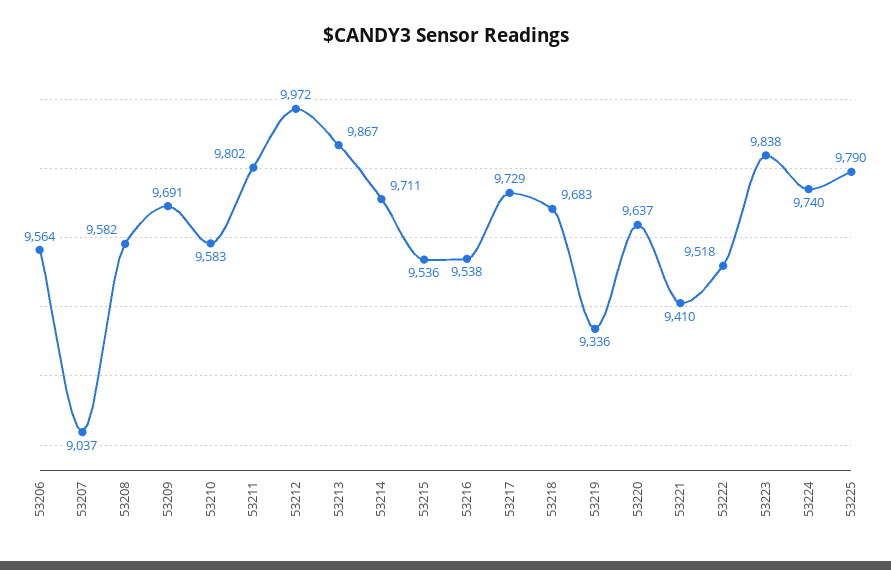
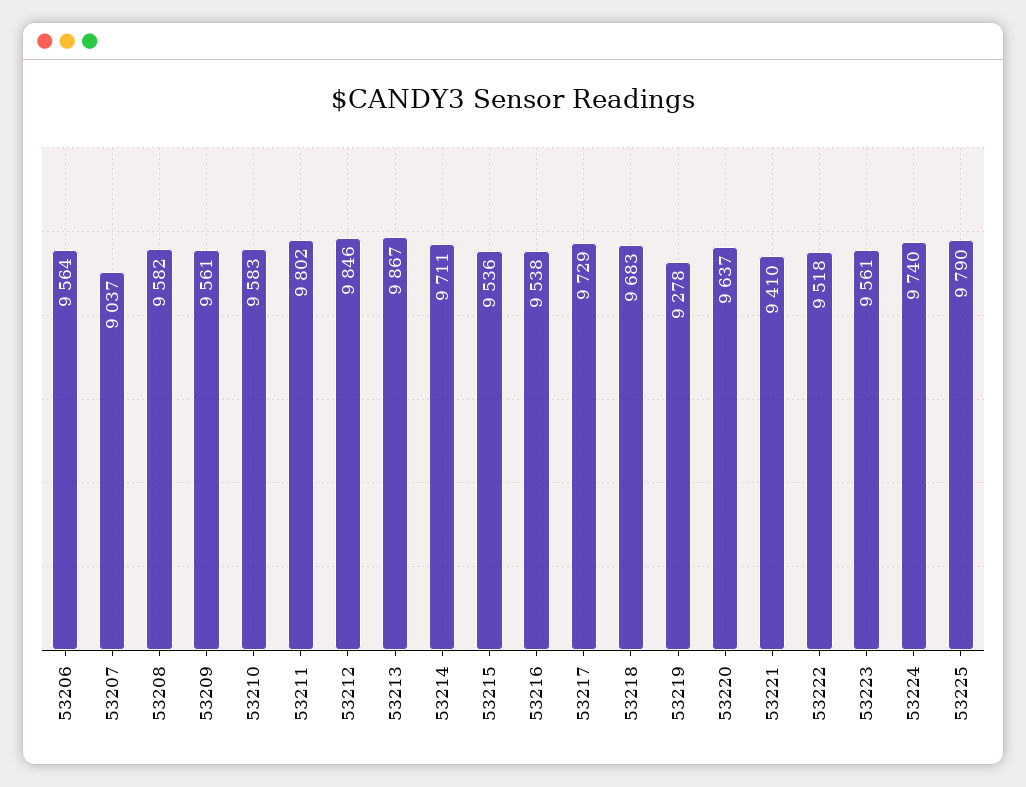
53209: 9691 -> 9561
53212: 9972 -> 9846
53219: 9336 -> 9278
53223: 9838 -> 9561

